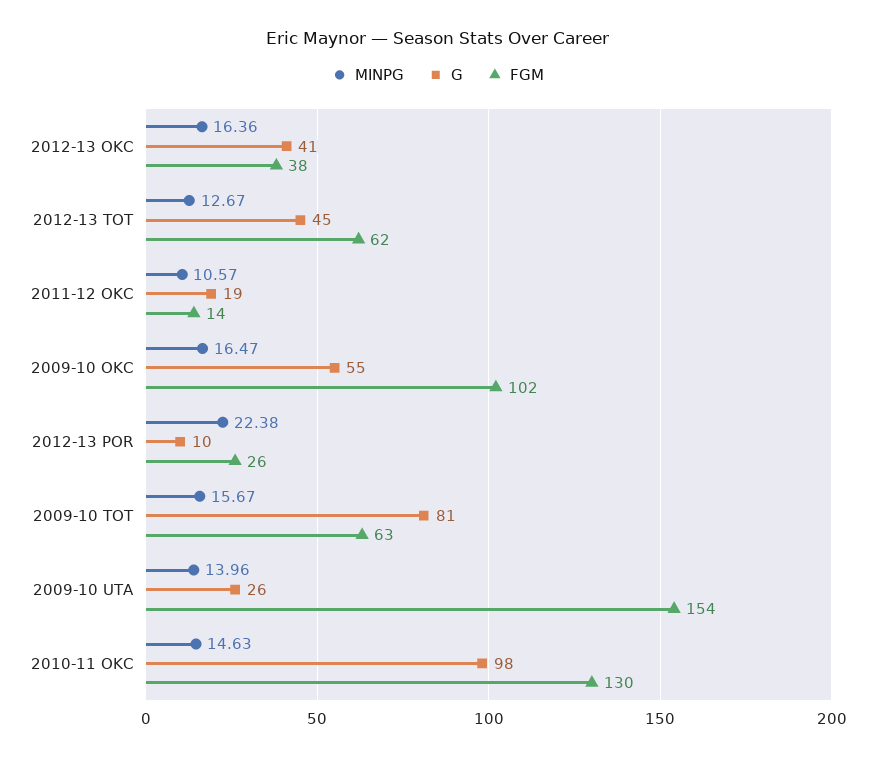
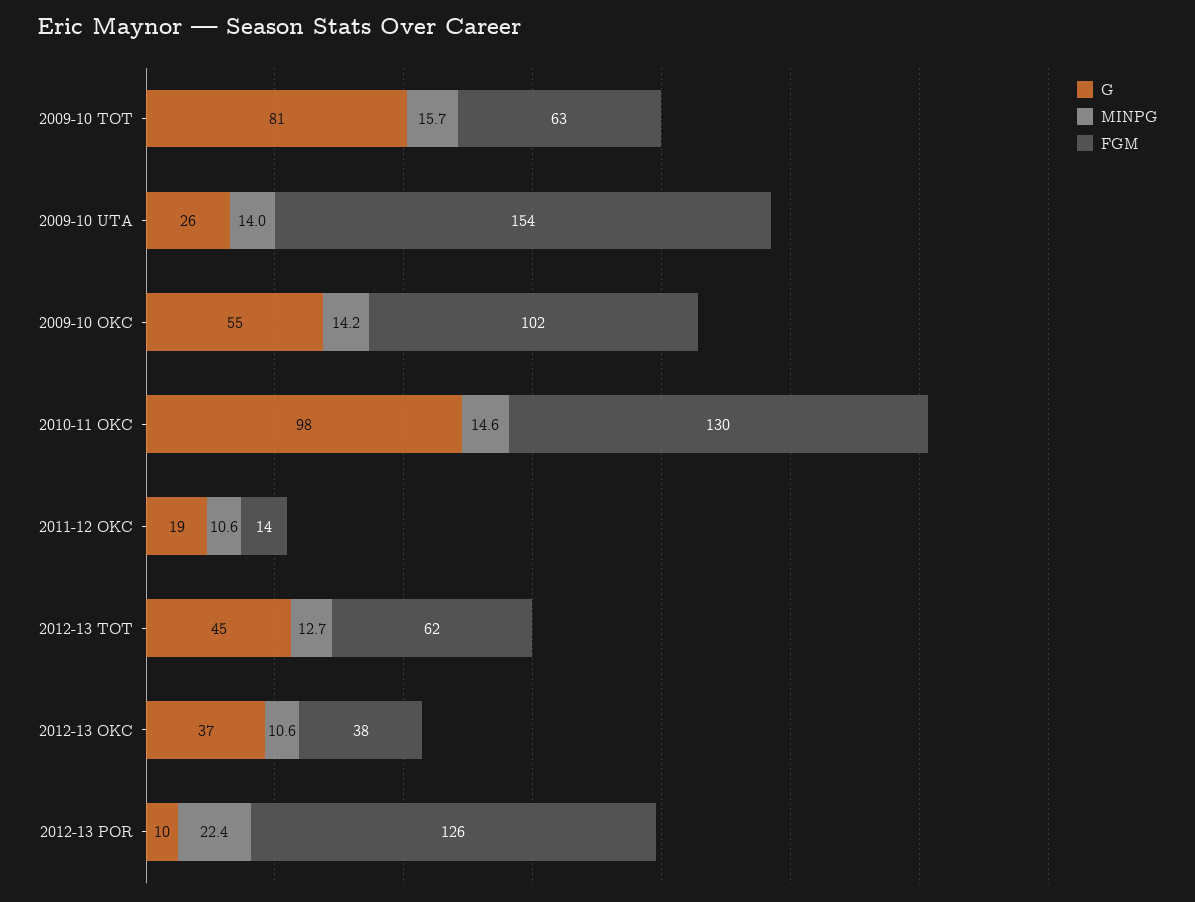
MINPG, 2012-13 OKC: 16.36 -> 10.6
G, 2012-13 OKC: 41 -> 37
MINPG, 2009-10 OKC: 16.47 -> 14.2
FGM, 2012-13 POR: 26 -> 126

